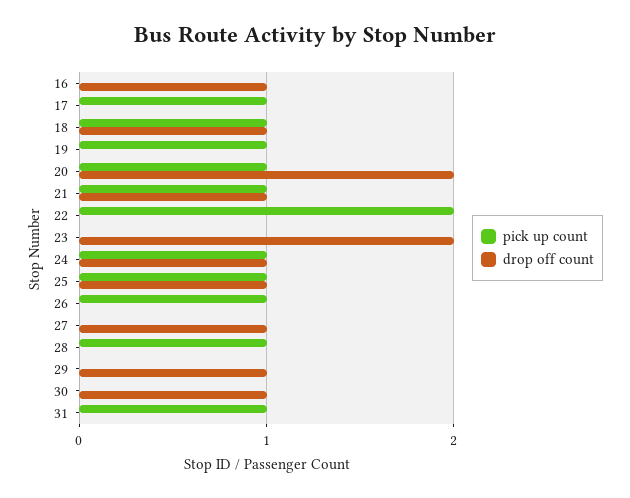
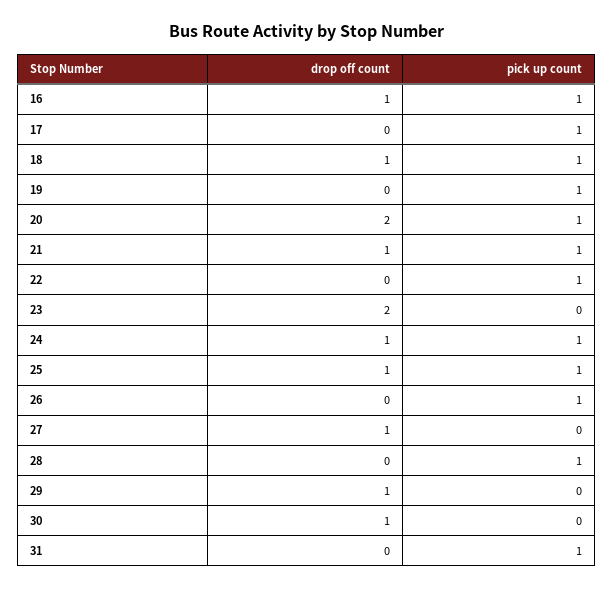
pick up count, 16: 0 -> 1
pick up count, 22: 2 -> 1

